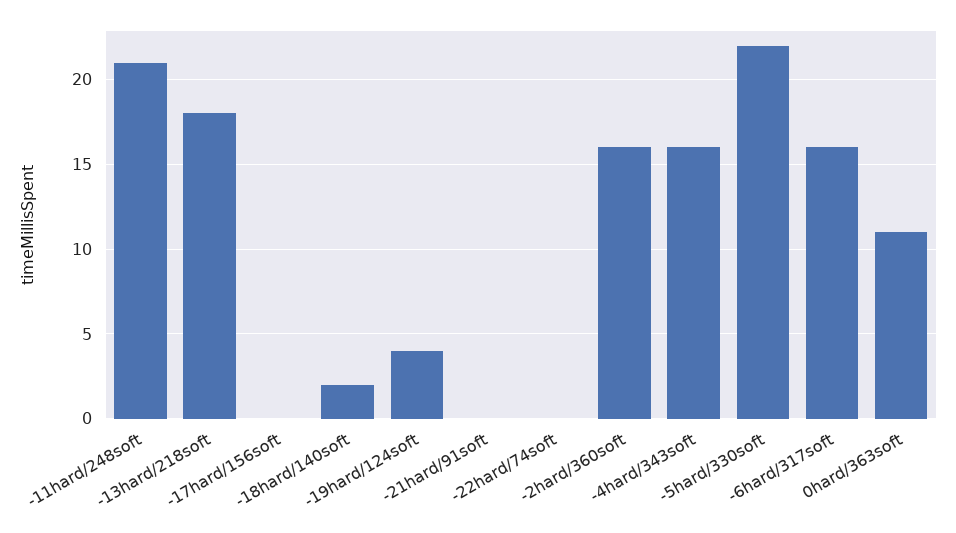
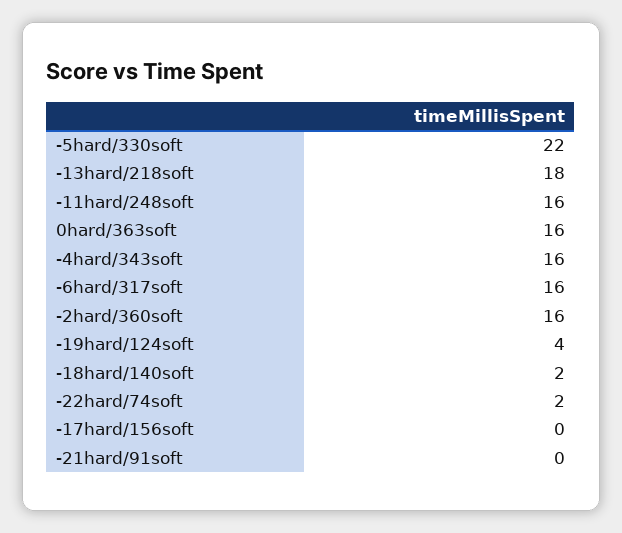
-11hard/248soft: 21 -> 16
-22hard/74soft: 0 -> 2
0hard/363soft: 11 -> 16

